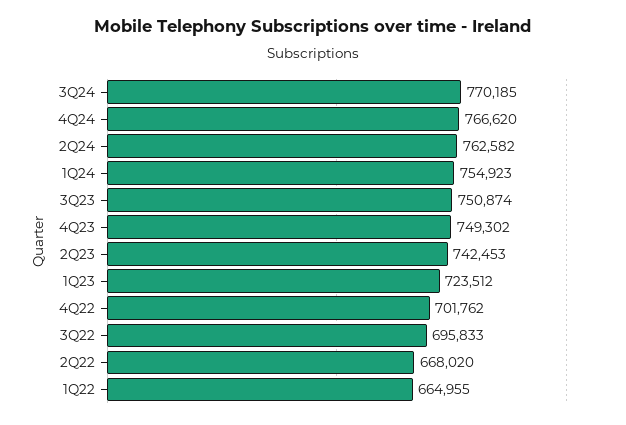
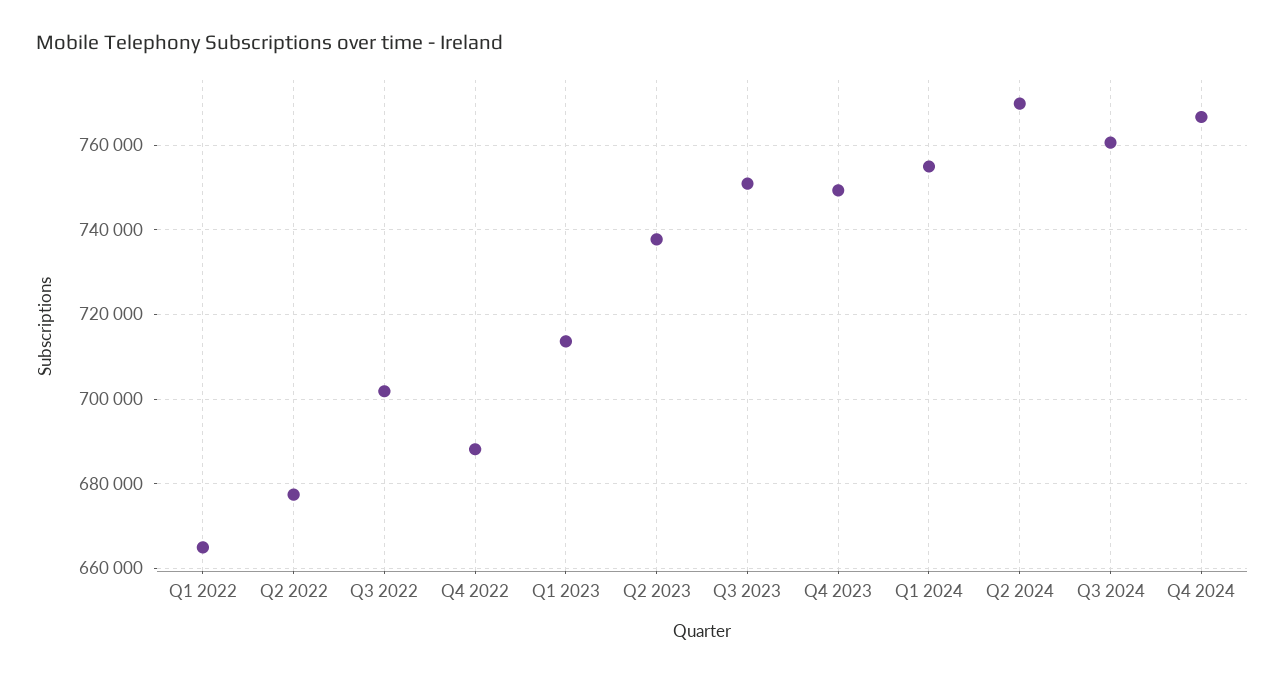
3Q24: 770185 -> 760000
2Q24: 762582 -> 770000
2Q23: 742453 -> 738000
1Q23: 723512 -> 714000
4Q22: 701762 -> 688000
3Q22: 695833 -> 702000
2Q22: 668020 -> 678000

